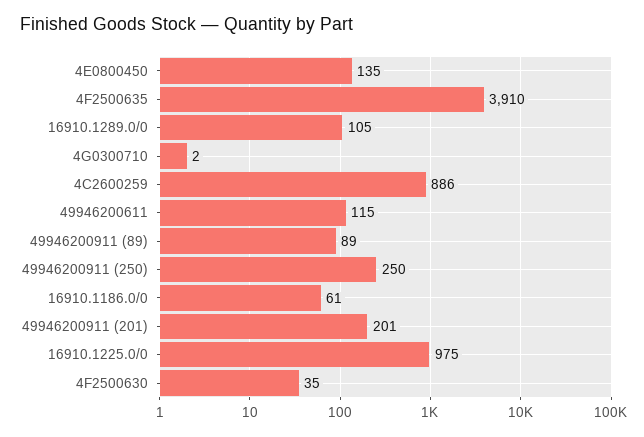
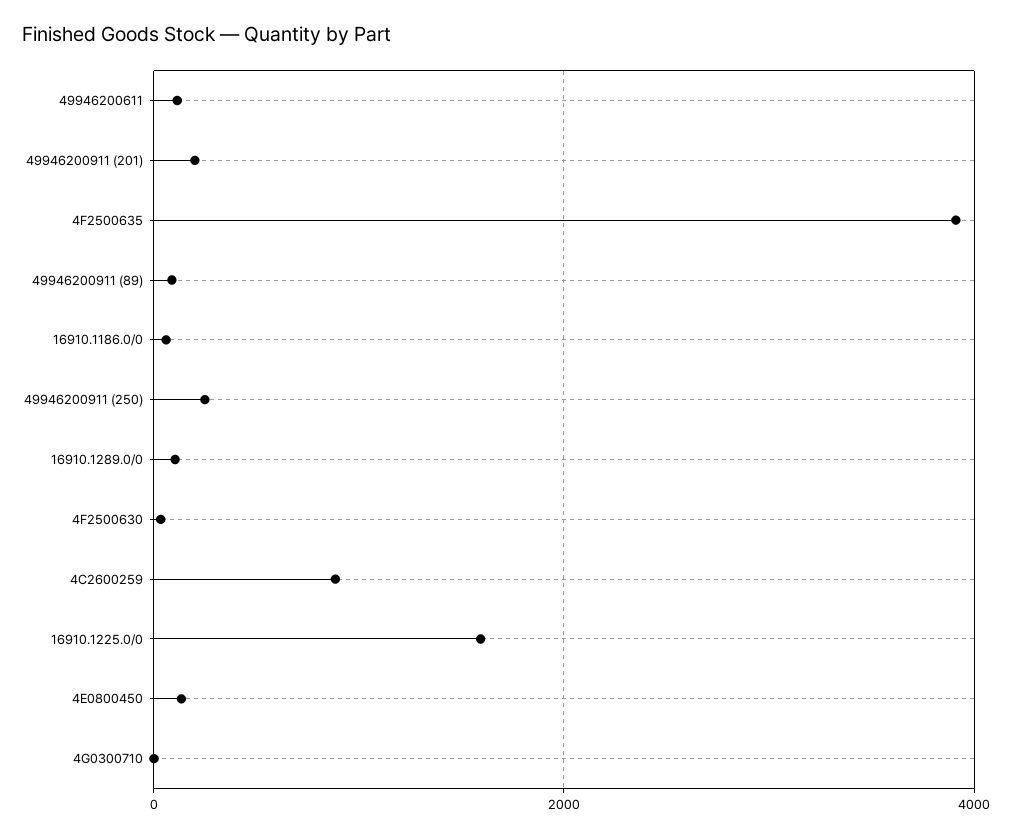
16910.1225.0/0: 975 -> 1600

